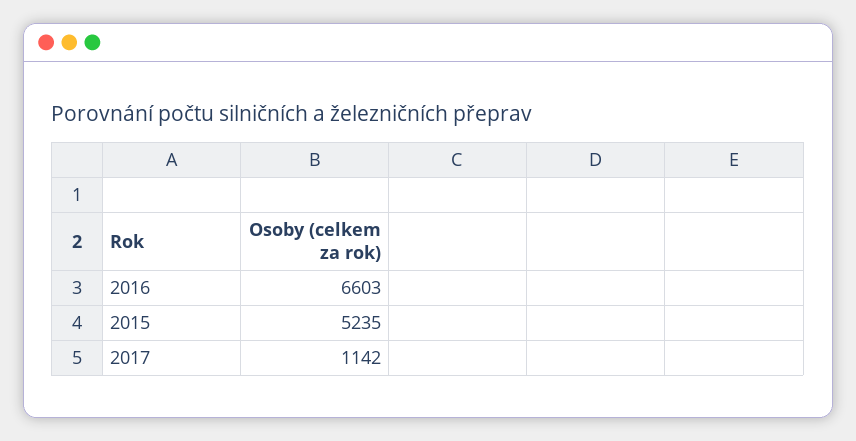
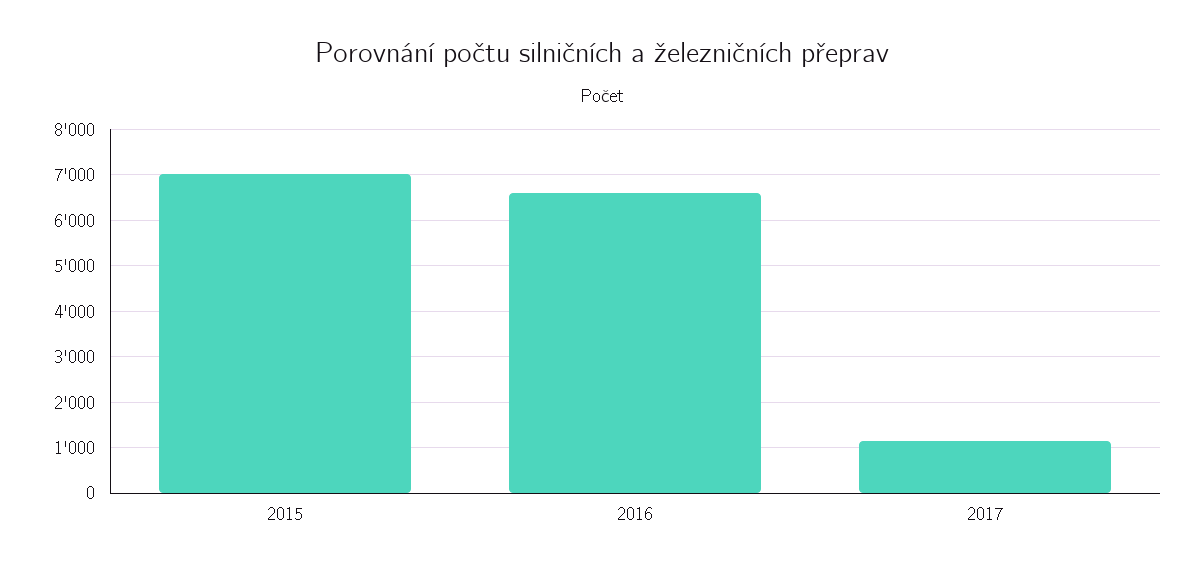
2015: 5235 -> 7000

